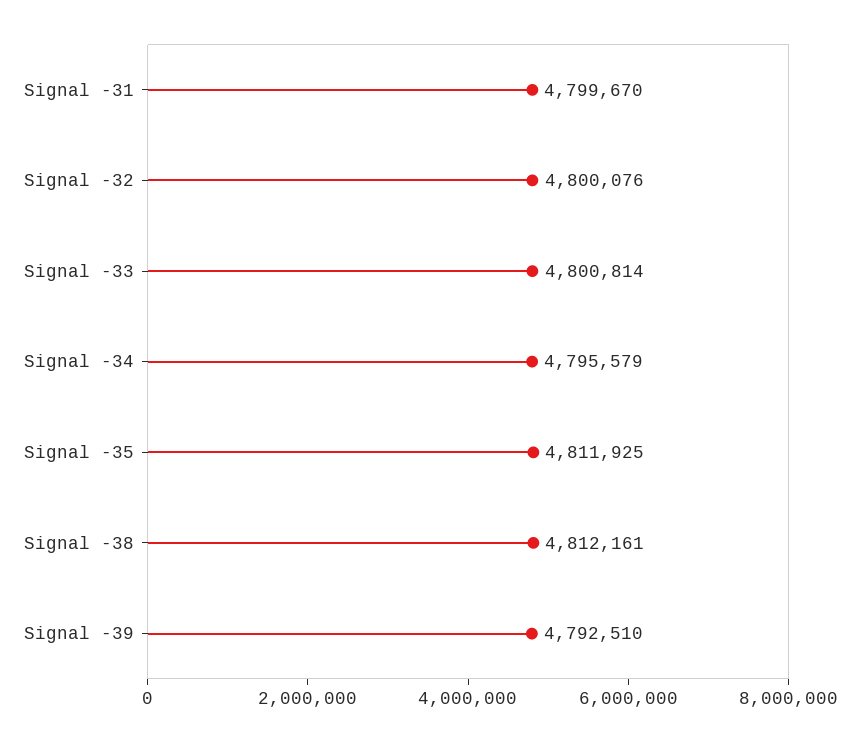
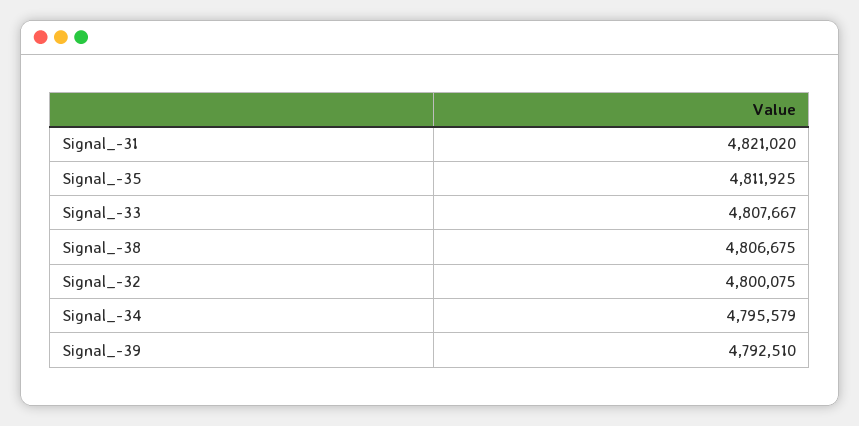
Signal -31: 4799670 -> 4821020
Signal -32: 4800076 -> 4800075
Signal -33: 4800814 -> 4807667
Signal -38: 4812161 -> 4806675

